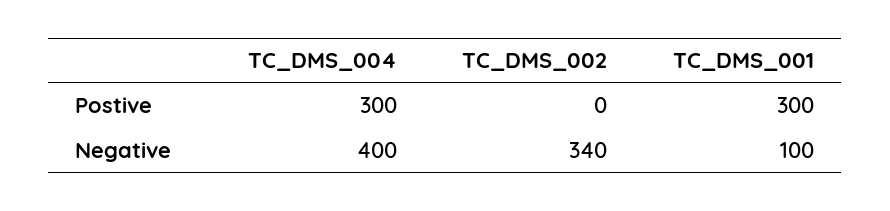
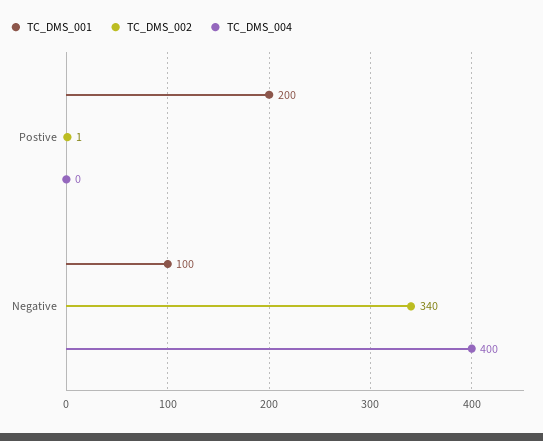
TC_DMS_004, Postive: 300 -> 0
TC_DMS_002, Postive: 0 -> 1
TC_DMS_001, Postive: 300 -> 200

